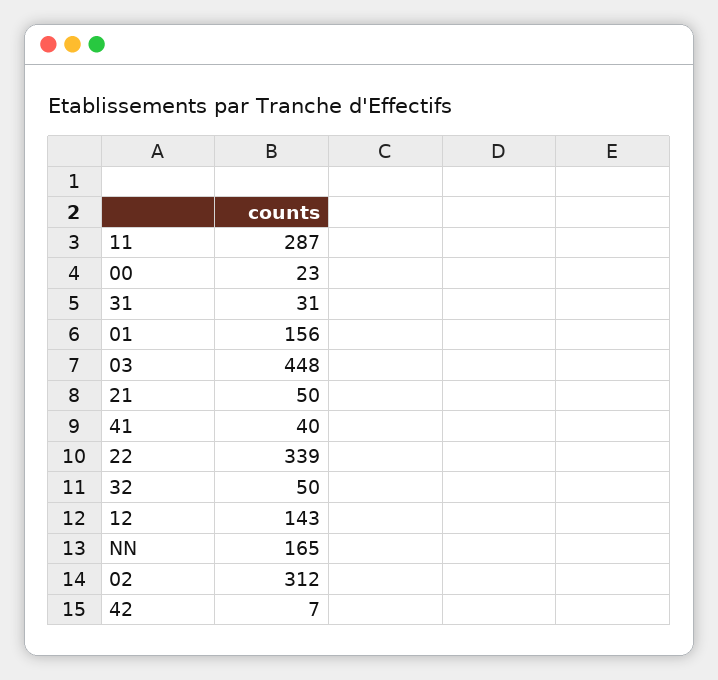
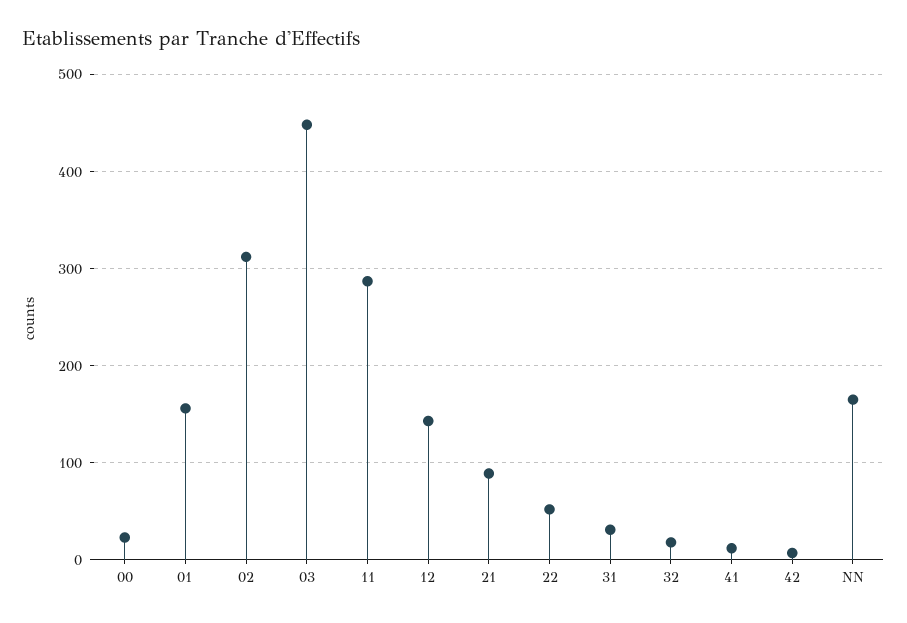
21: 50 -> 90
41: 40 -> 10
22: 339 -> 50
32: 50 -> 20

